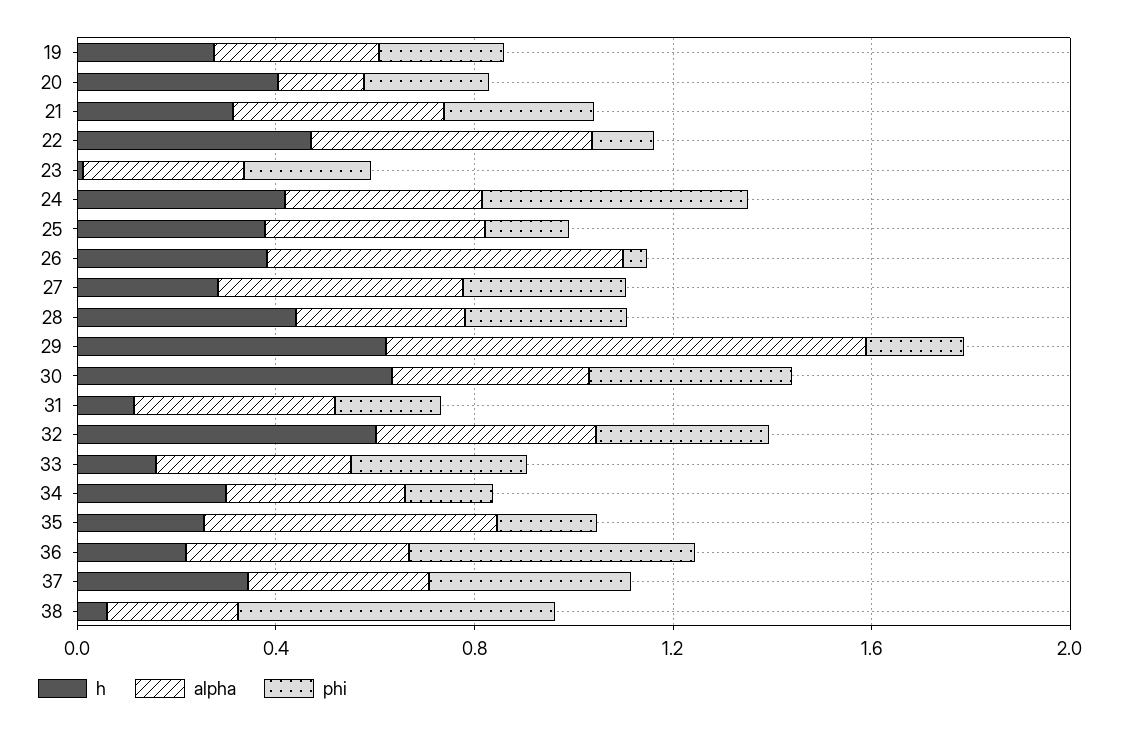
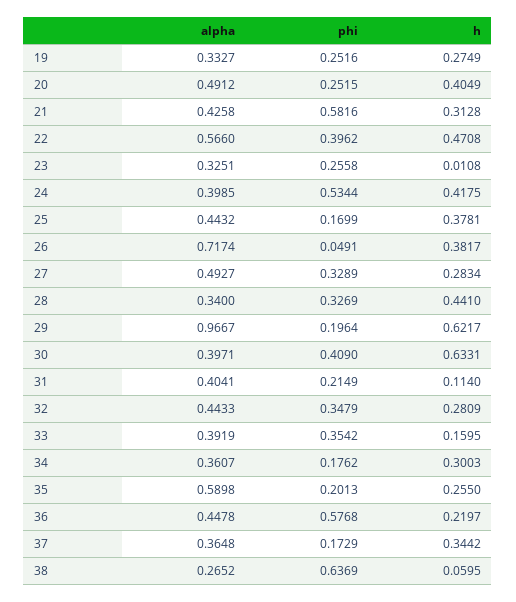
alpha, 20: 0.2 -> 0.4912
phi, 21: 0.3 -> 0.5816
phi, 22: 0.1 -> 0.3962
h, 32: 0.6 -> 0.2809
phi, 37: 0.4 -> 0.1729

